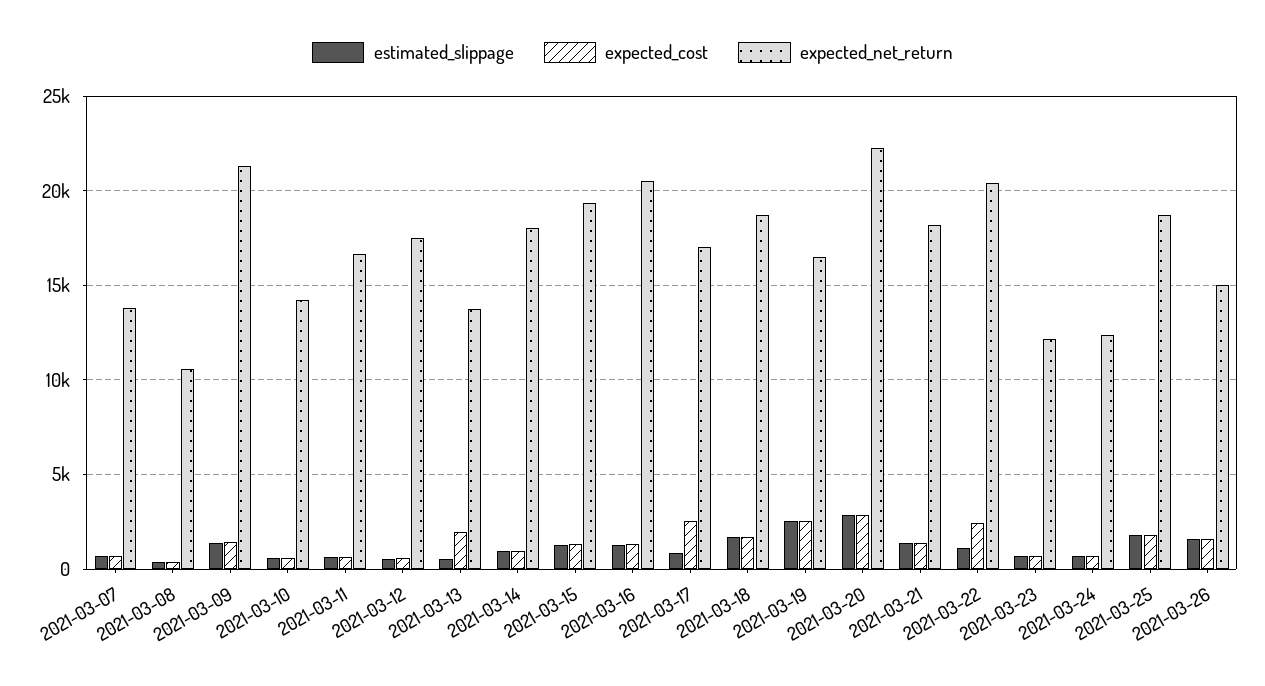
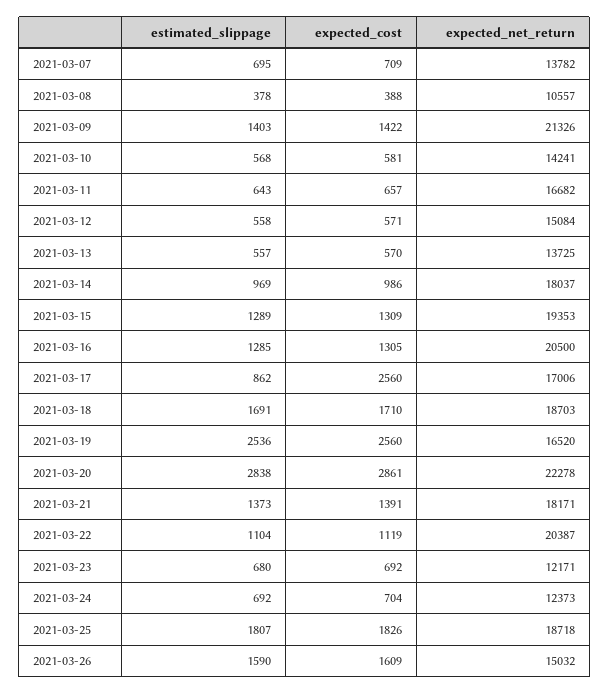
expected_net_return, 2021-03-12: 17500 -> 15084
expected_cost, 2021-03-13: 2000 -> 570
expected_cost, 2021-03-22: 2500 -> 1119

